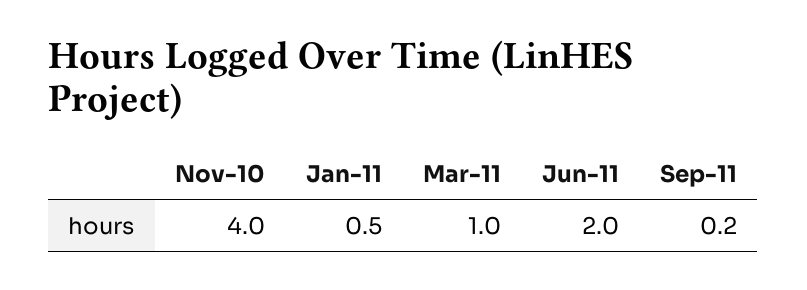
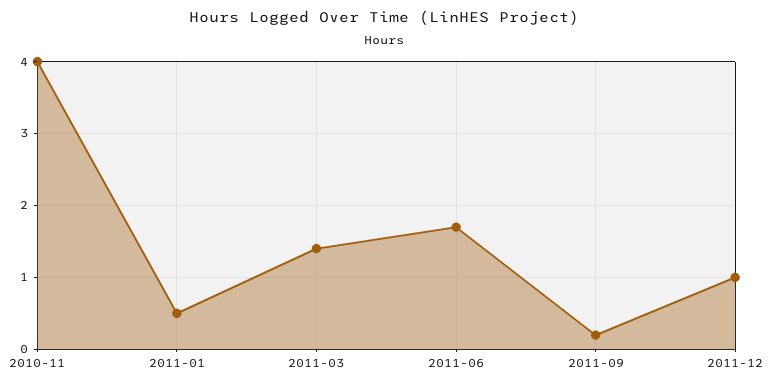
Mar-11: 1 -> 1.4
Jun-11: 2 -> 1.7
2011-12: none -> 1

